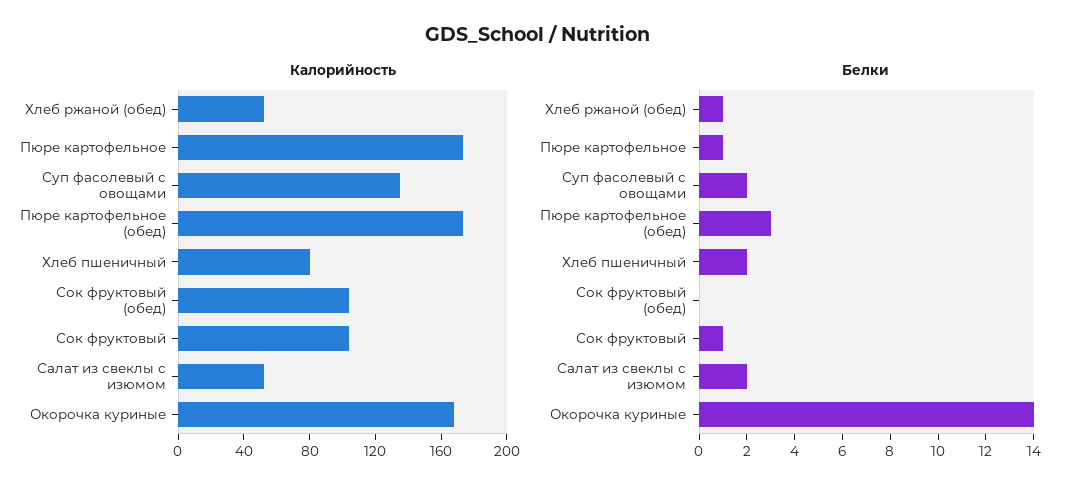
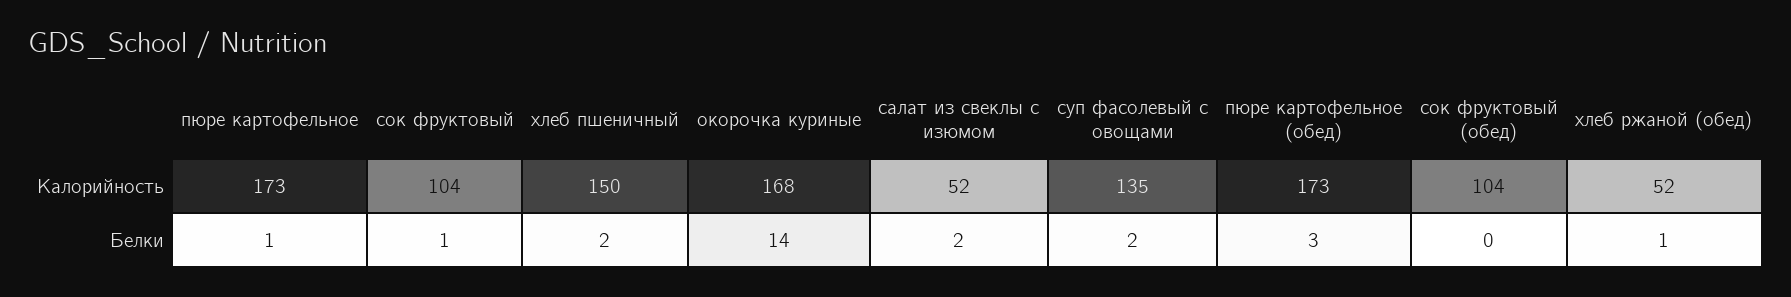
Калорийность, Хлеб пшеничный: 80 -> 150

